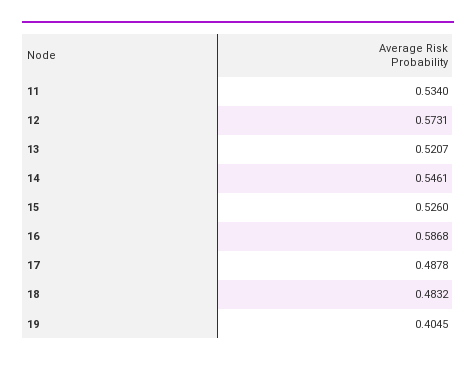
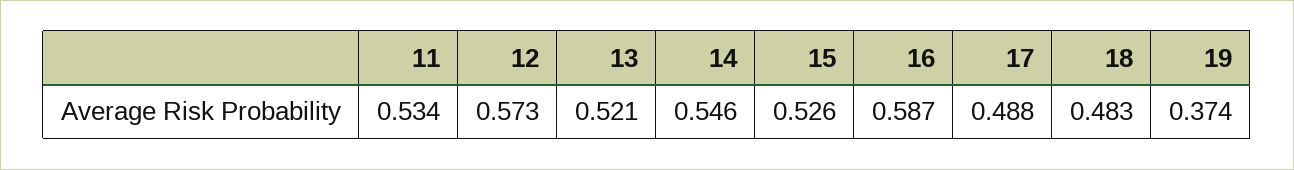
19: 0.4045 -> 0.374

